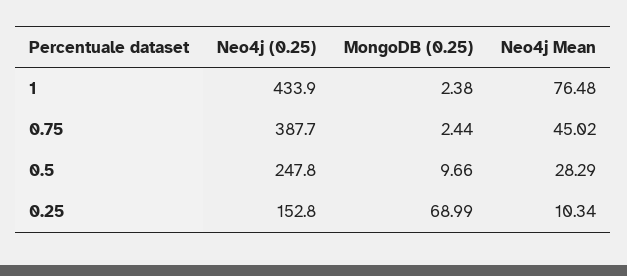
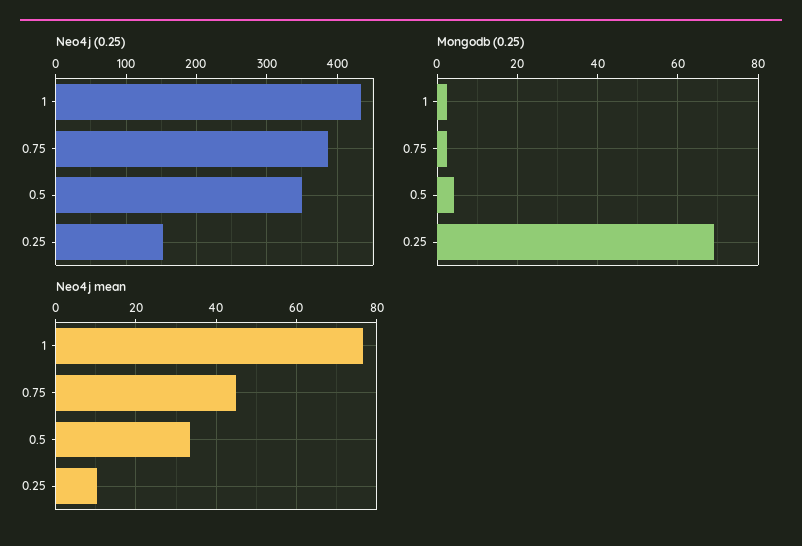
Neo4j (0.25), 0.5: 247.8 -> 350
MongoDB (0.25), 0.5: 9.66 -> 4
Neo4j Mean, 0.5: 28.29 -> 34

